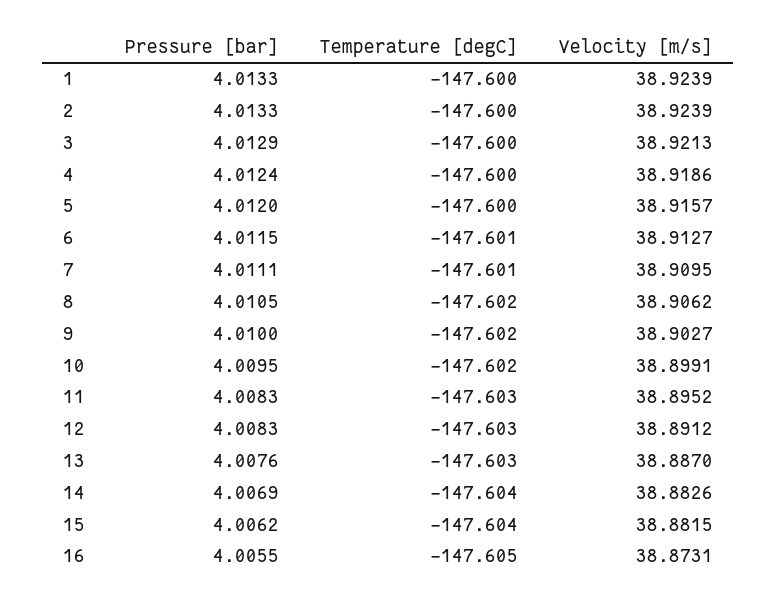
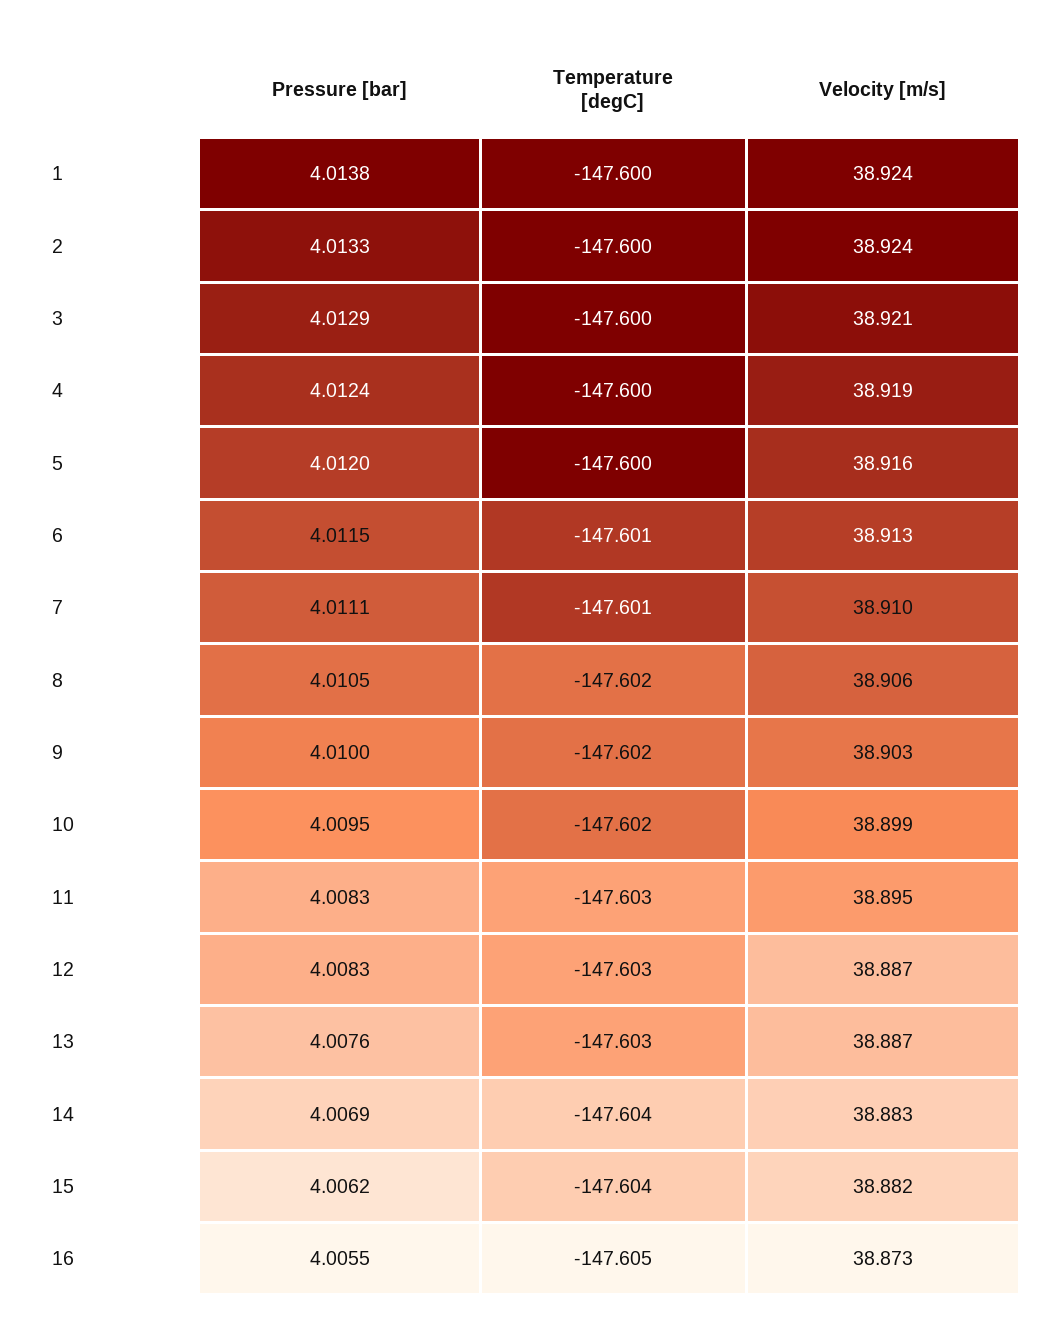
Pressure [bar], 1: 4.0133 -> 4.0138
Velocity [m/s], 12: 38.8912 -> 38.887

